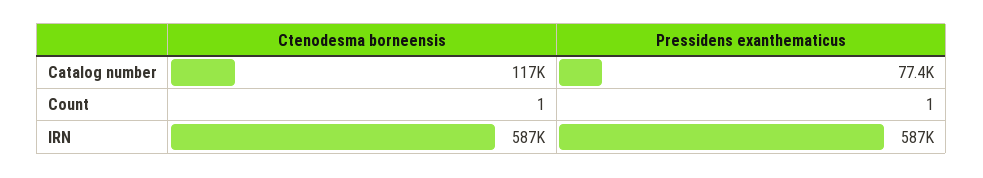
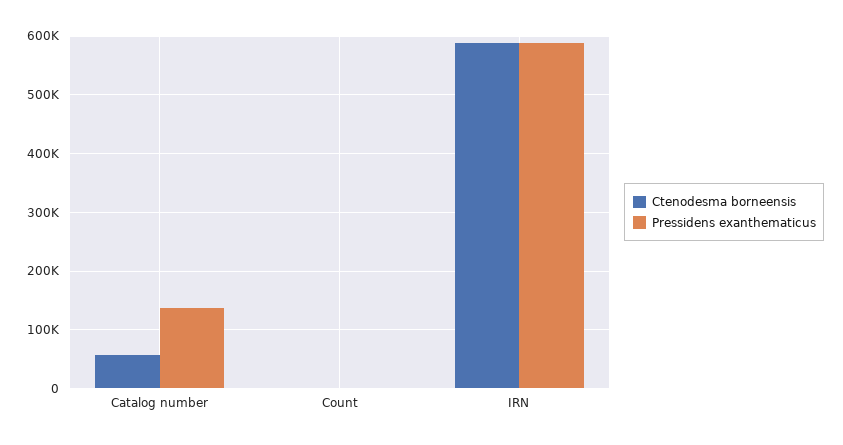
Ctenodesma borneensis, Catalog number: 117000 -> 60000
Pressidens exanthematicus, Catalog number: 77400 -> 140000

